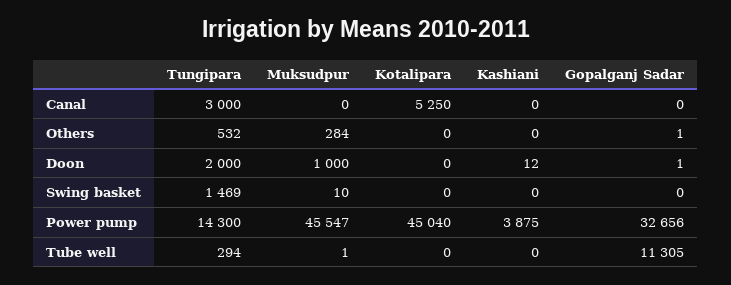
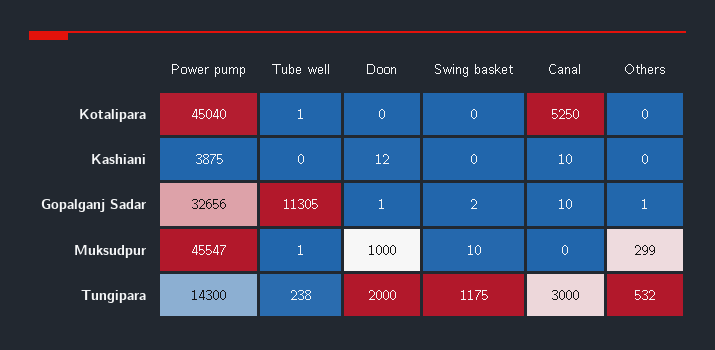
Kashiani, Canal: 0 -> 10
Gopalganj Sadar, Canal: 0 -> 10
Muksudpur, Others: 284 -> 299
Tungipara, Swing basket: 1469 -> 1175
Gopalganj Sadar, Swing basket: 0 -> 2
Tungipara, Tube well: 294 -> 238
Kotalipara, Tube well: 0 -> 1

